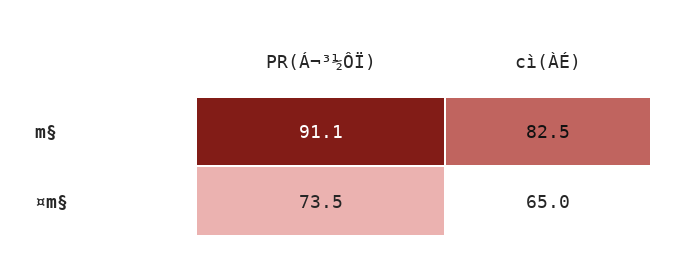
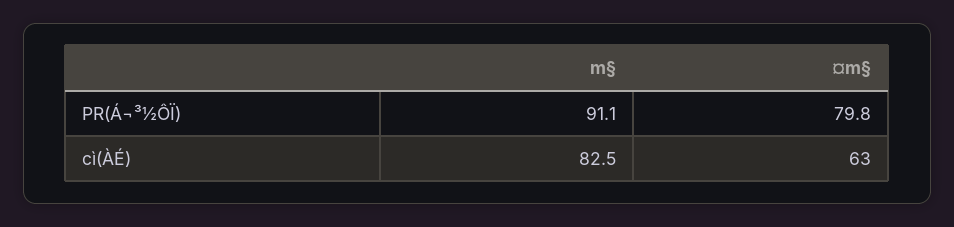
PR(Á¬³½ÔÏ), ¤m§: 73.5 -> 79.8
cì(ÀÉ), ¤m§: 65 -> 63

